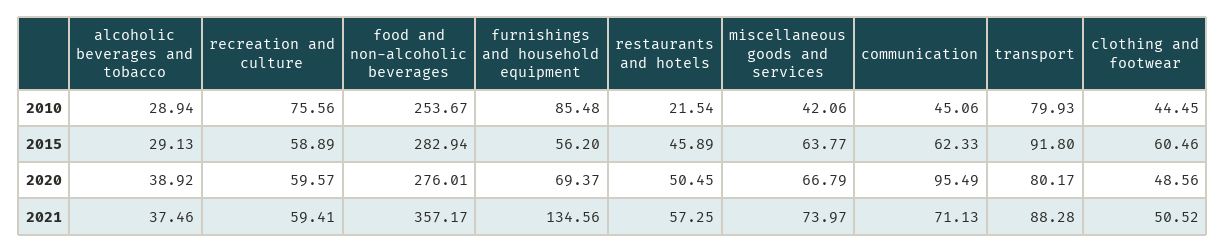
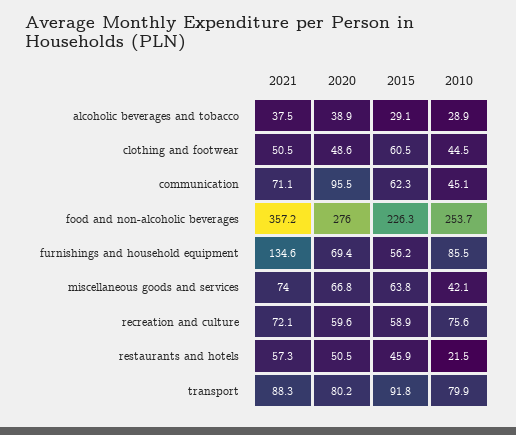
food and non-alcoholic beverages, 2015: 282.94 -> 226.3
recreation and culture, 2021: 59.41 -> 72.1

